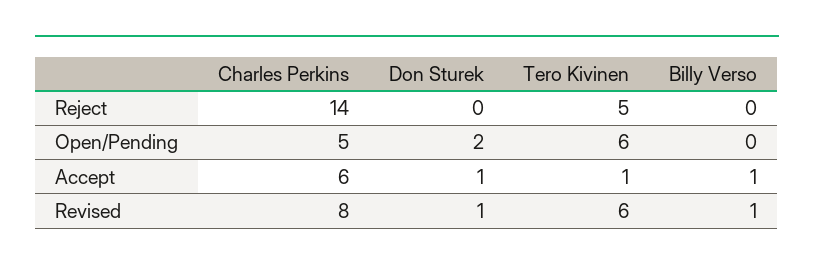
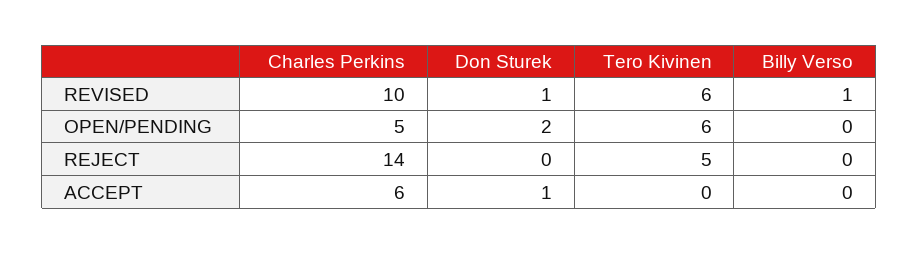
Tero Kivinen, Accept: 1 -> 0
Billy Verso, Accept: 1 -> 0
Charles Perkins, Revised: 8 -> 10

